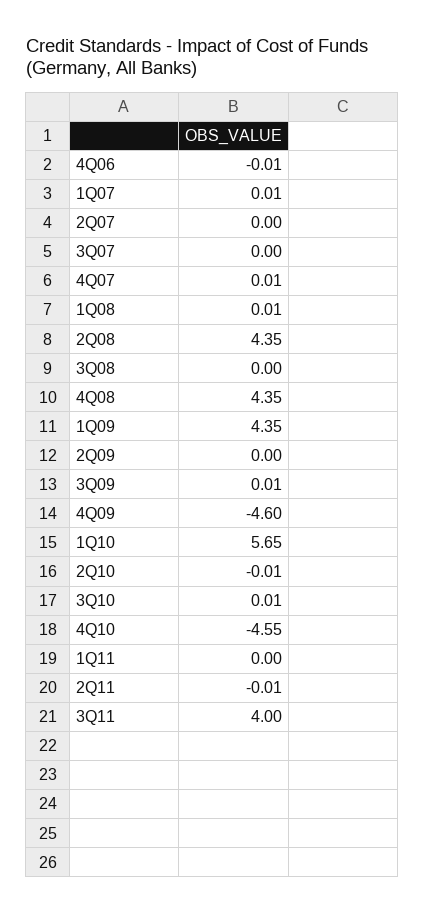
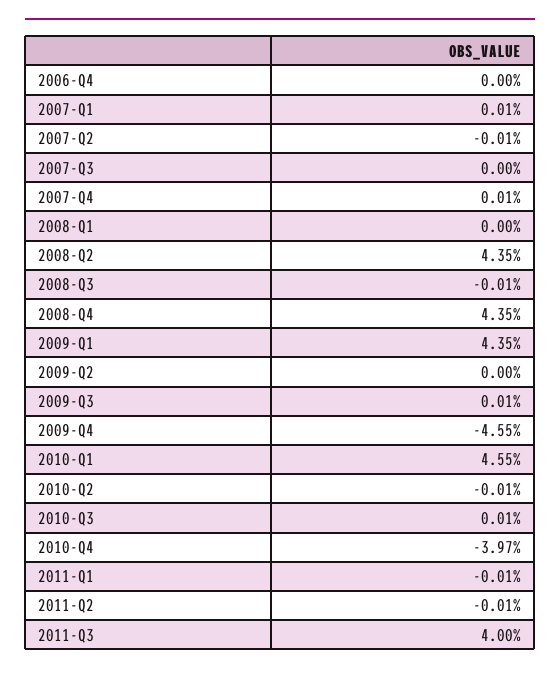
4Q06: -0.01 -> 0
2Q07: 0 -> -0.01
1Q08: 0.01 -> 0
3Q08: 0 -> -0.01
4Q09: -4.6 -> -4.55
1Q10: 5.65 -> 4.55
4Q10: -4.55 -> -3.97
1Q11: 0 -> -0.01

